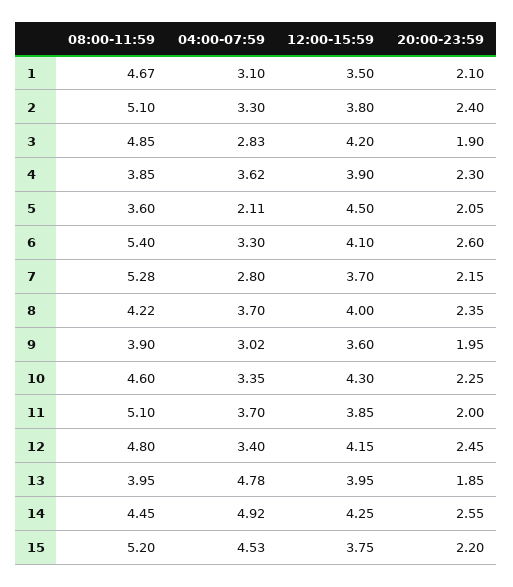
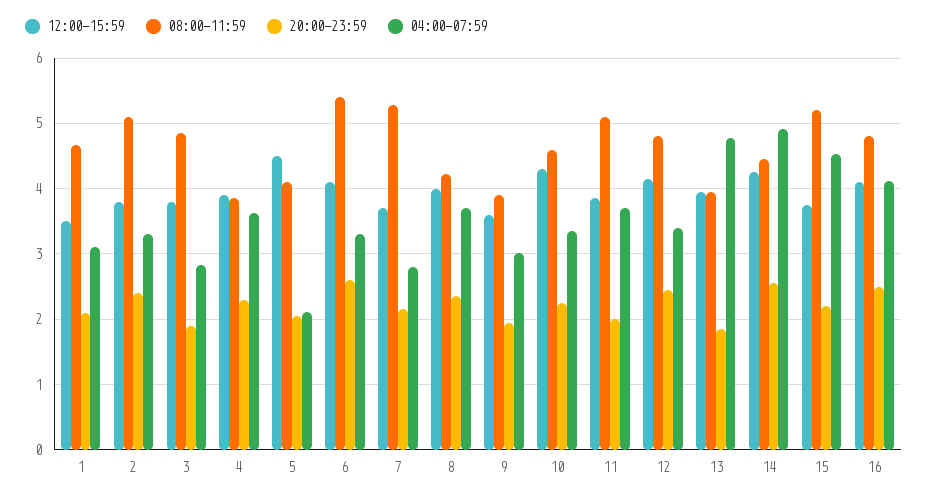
12:00-15:59, 3: 4.2 -> 3.8
08:00-11:59, 5: 3.6 -> 4.1
12:00-15:59, 16: none -> 4.1
08:00-11:59, 16: none -> 4.8
20:00-23:59, 16: none -> 2.5
04:00-07:59, 16: none -> 4.1

